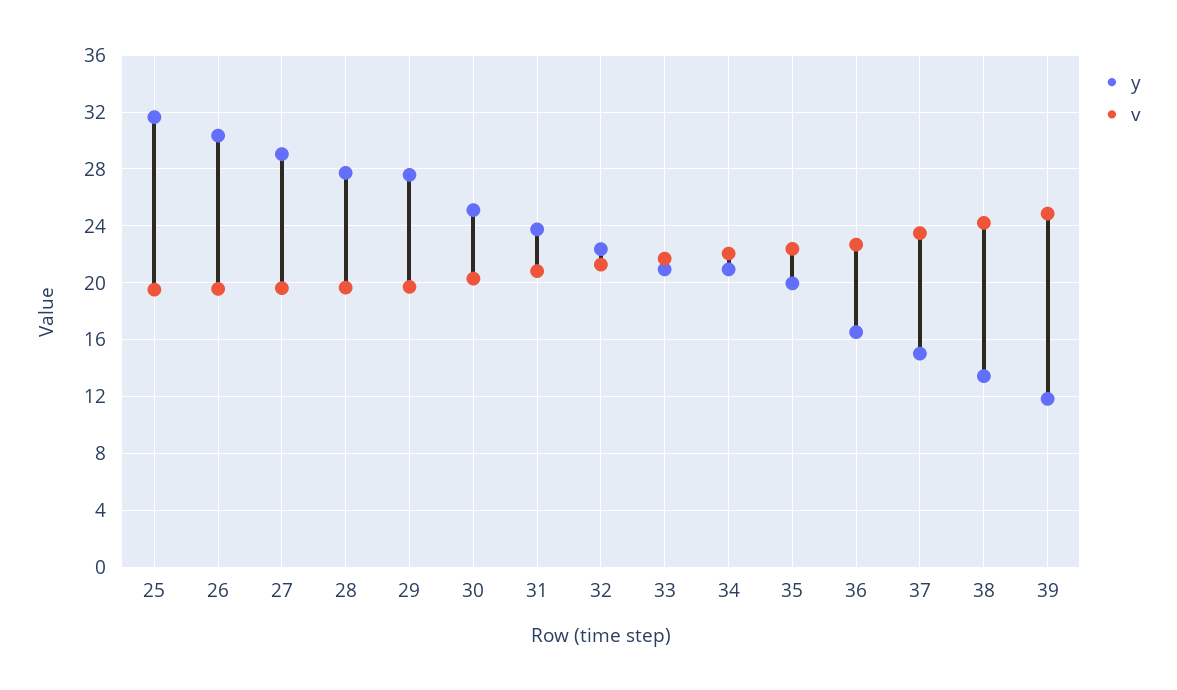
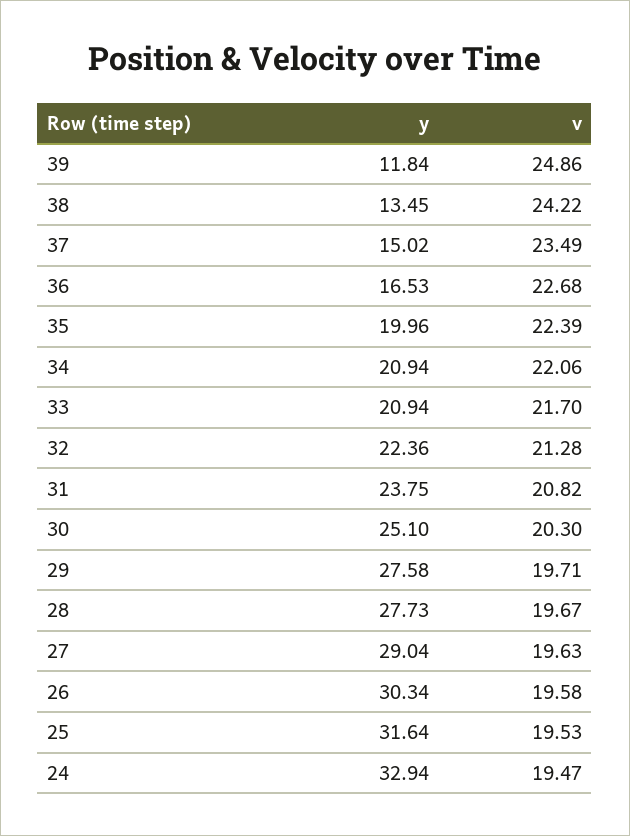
y, 24: none -> 32.94
v, 24: none -> 19.47

